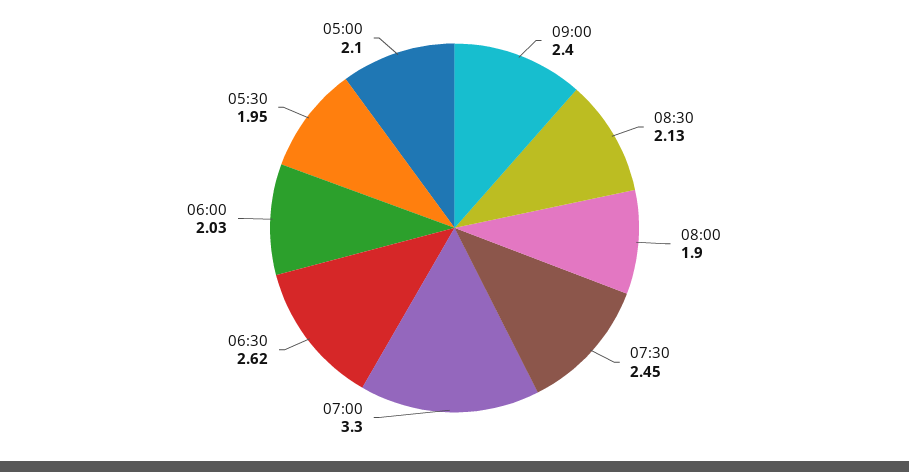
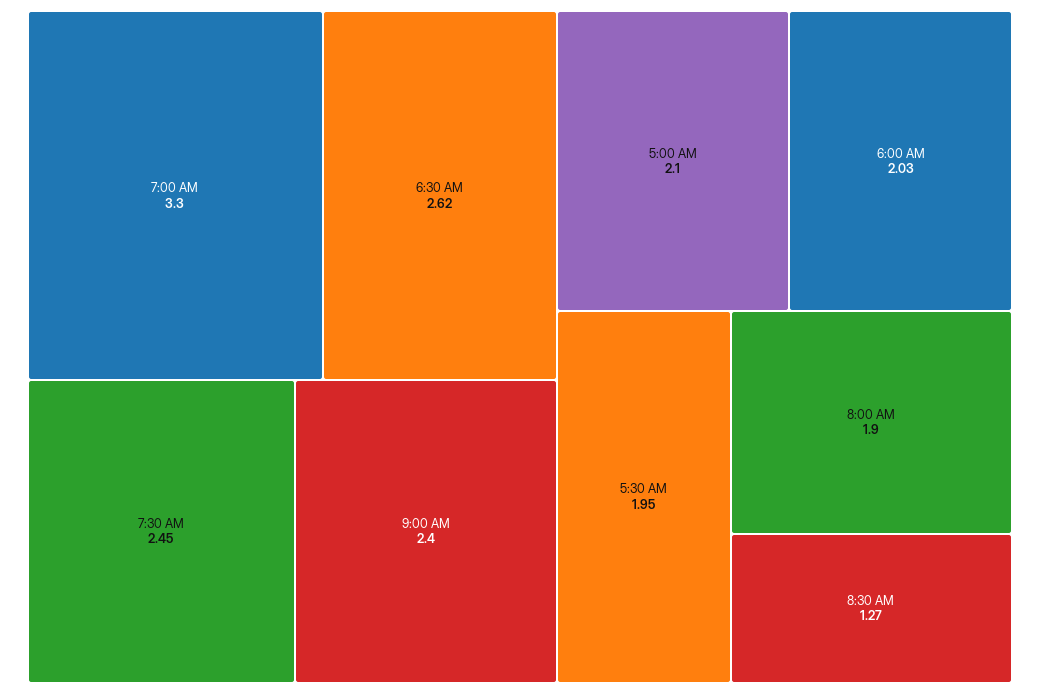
08:30: 2.13 -> 1.27

